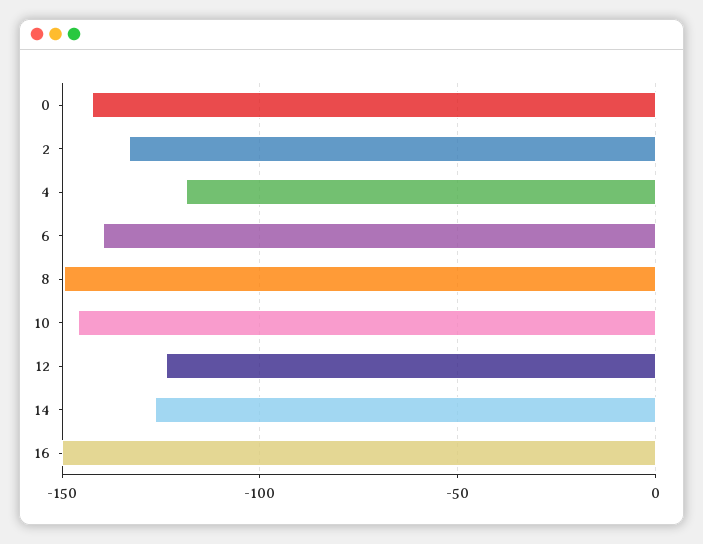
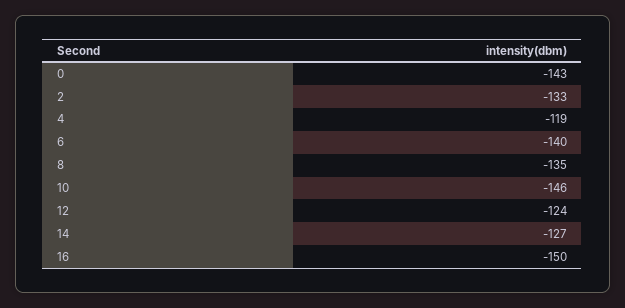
8: -150 -> -135

